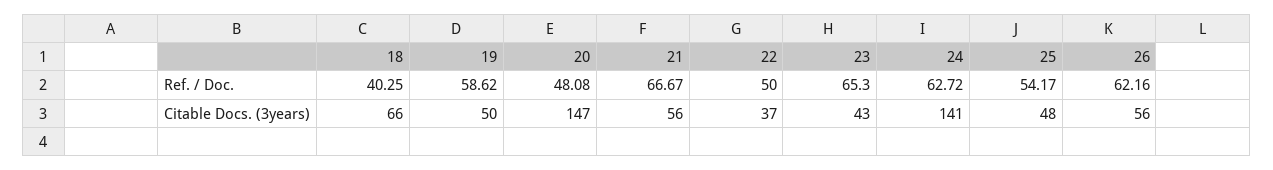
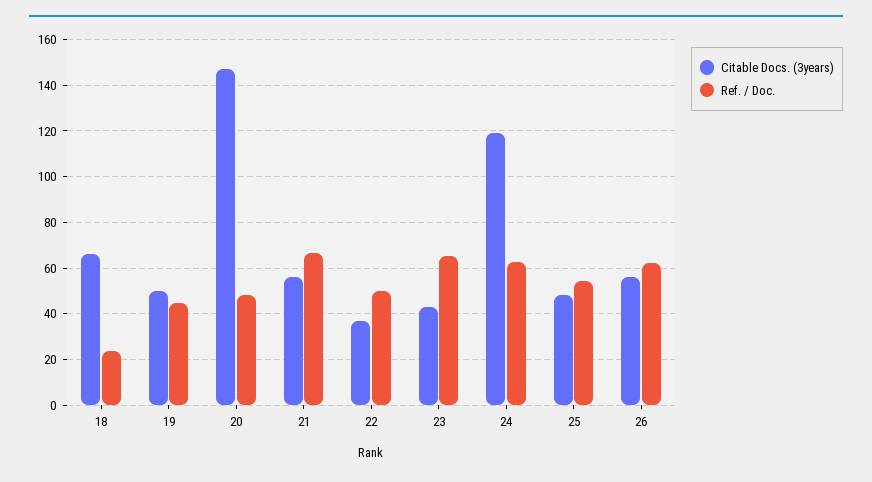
Ref. / Doc., 18: 40.25 -> 25
Ref. / Doc., 19: 58.62 -> 45
Citable Docs. (3years), 24: 141 -> 120

